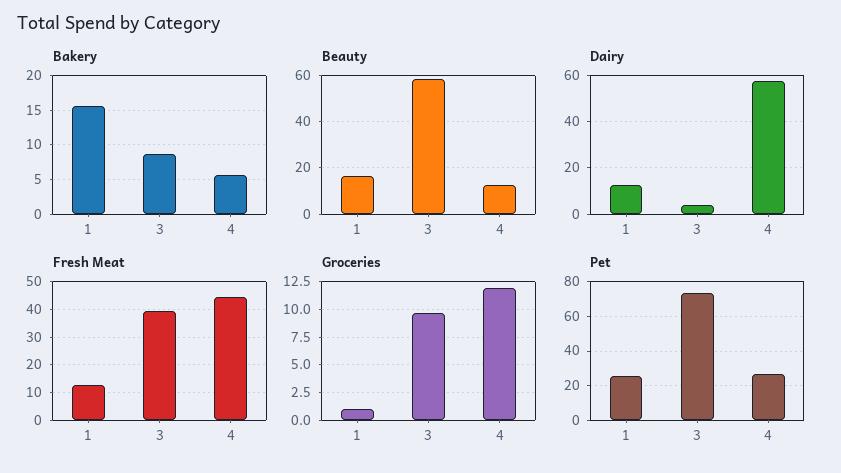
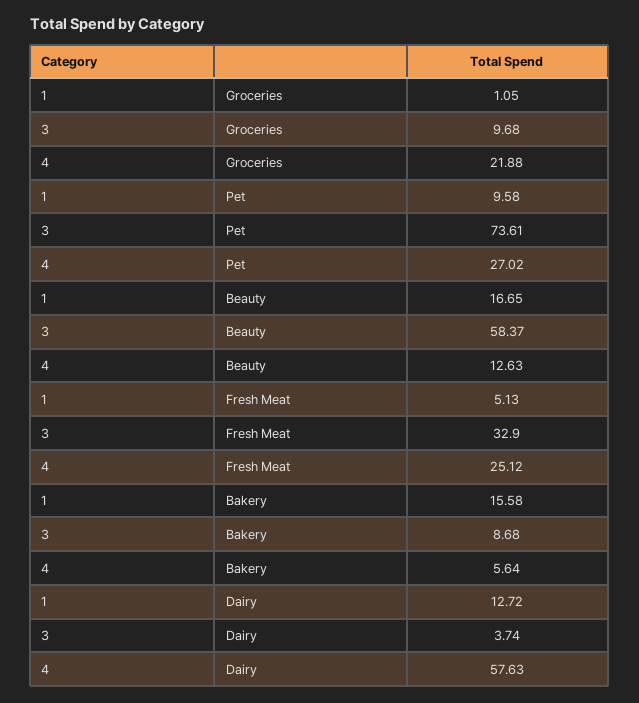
Fresh Meat, 1: 12.5 -> 5.13
Fresh Meat, 3: 40 -> 32.9
Fresh Meat, 4: 45 -> 25.12
Groceries, 4: 12.5 -> 21.88
Pet, 1: 25 -> 9.58

